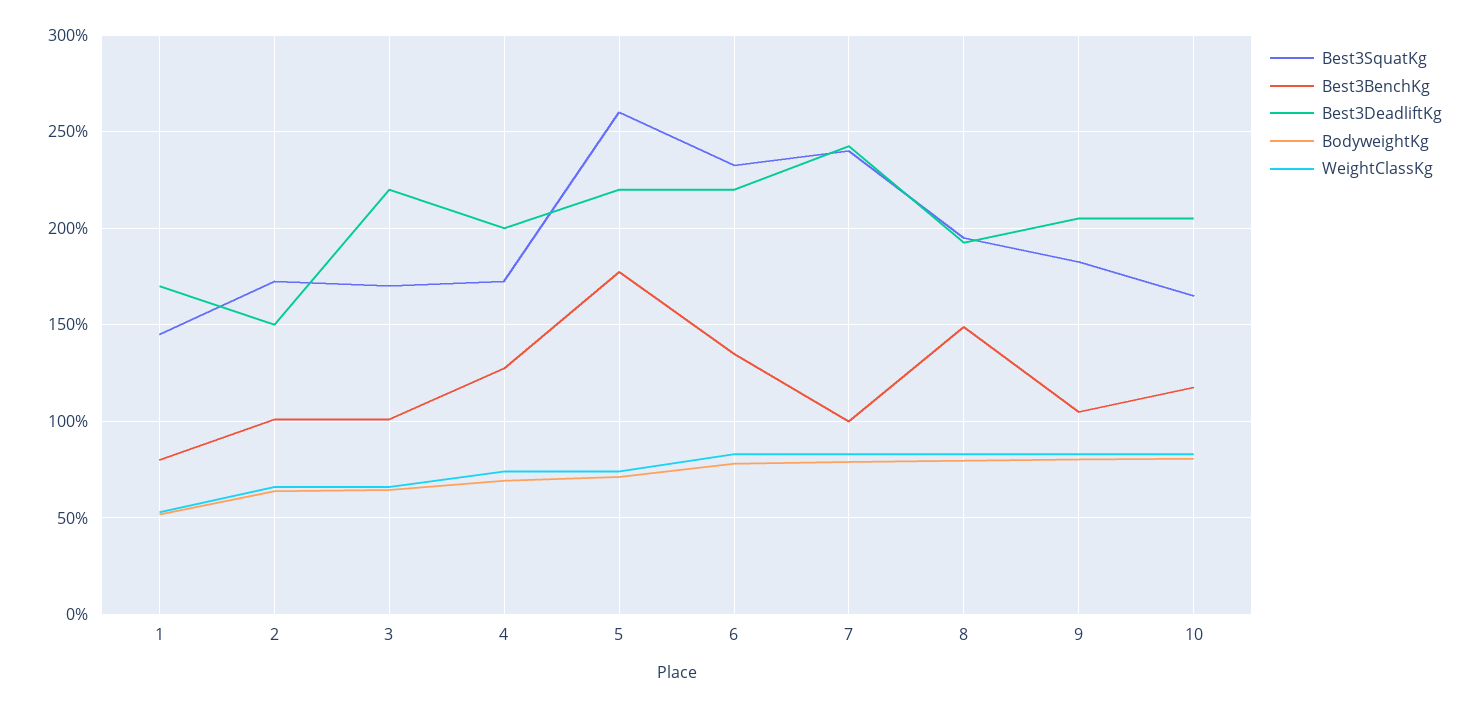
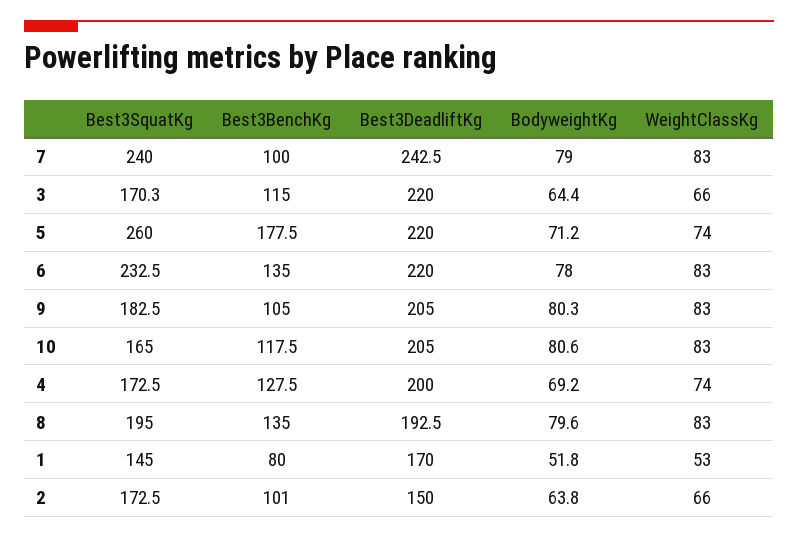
Best3BenchKg, 3: 100 -> 115
Best3BenchKg, 8: 150 -> 135

